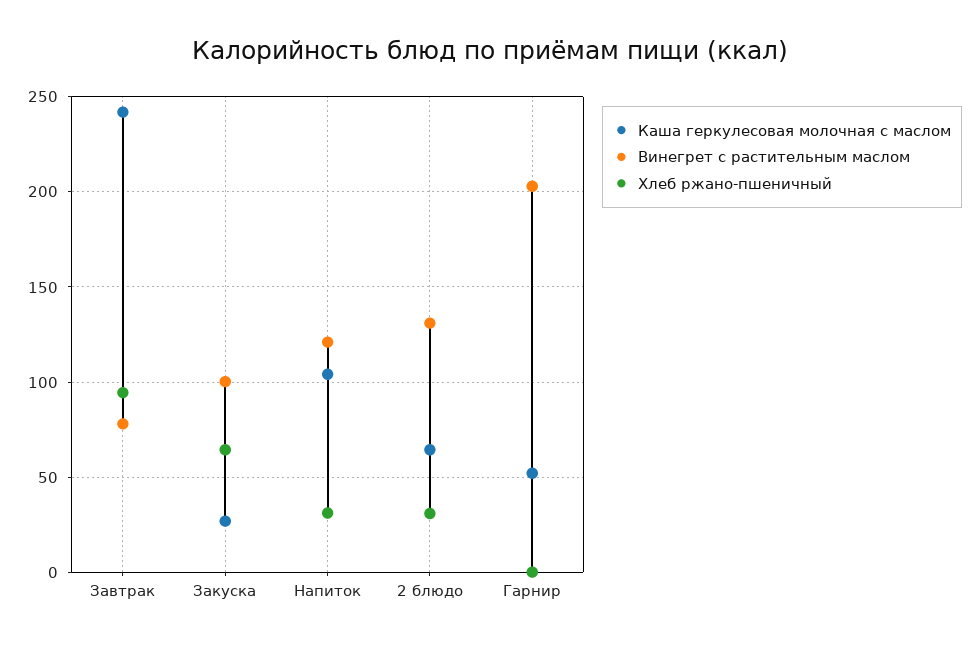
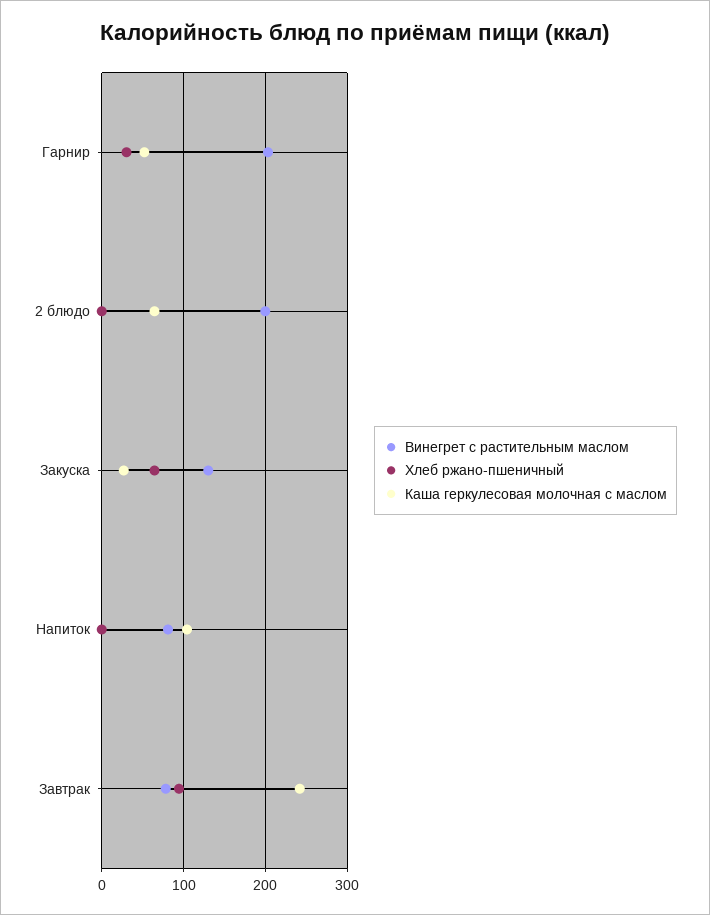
Винегрет с растительным маслом, Закуска: 100 -> 130
Винегрет с растительным маслом, Напиток: 120 -> 80
Хлеб ржано-пшеничный, Напиток: 30 -> 0
Винегрет с растительным маслом, 2 блюдо: 130 -> 200
Хлеб ржано-пшеничный, 2 блюдо: 30 -> 0
Хлеб ржано-пшеничный, Гарнир: 0 -> 30

